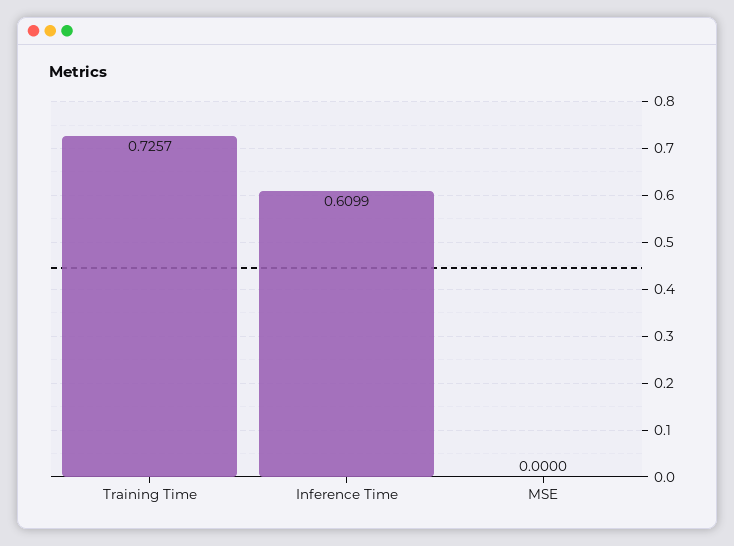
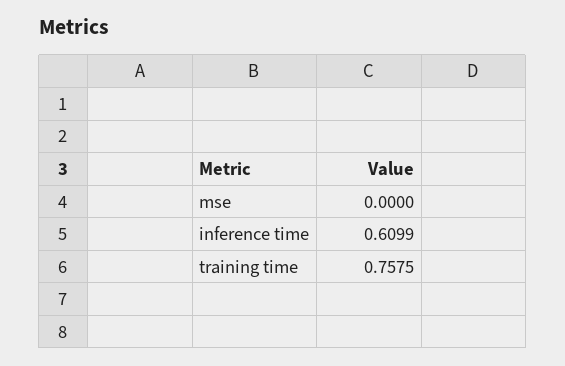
Training Time: 0.7257 -> 0.7575

